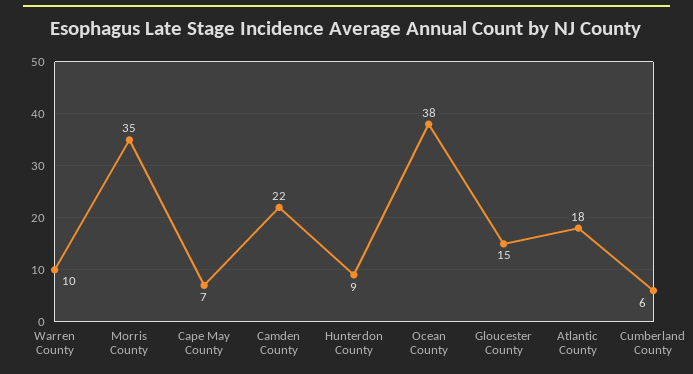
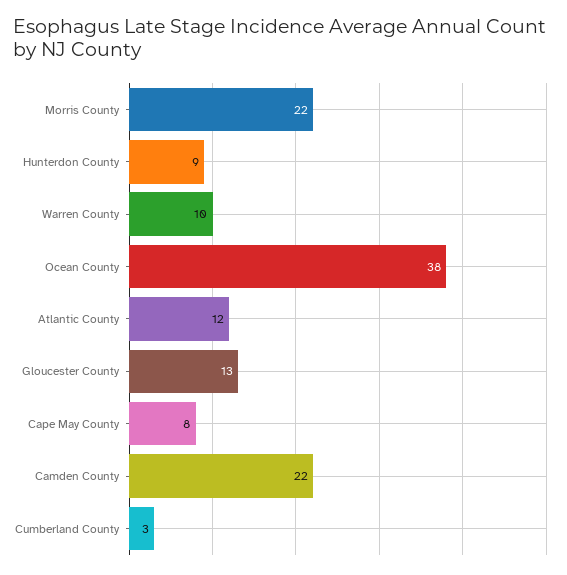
Morris County: 35 -> 22
Cape May County: 7 -> 8
Gloucester County: 15 -> 13
Atlantic County: 18 -> 12
Cumberland County: 6 -> 3

